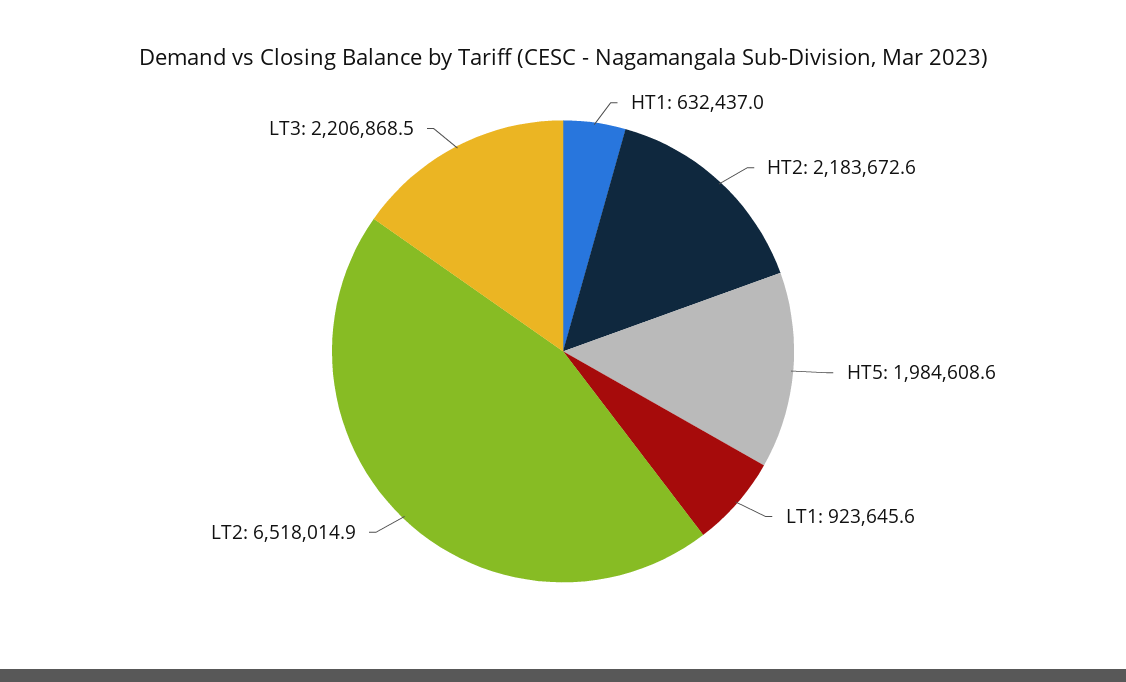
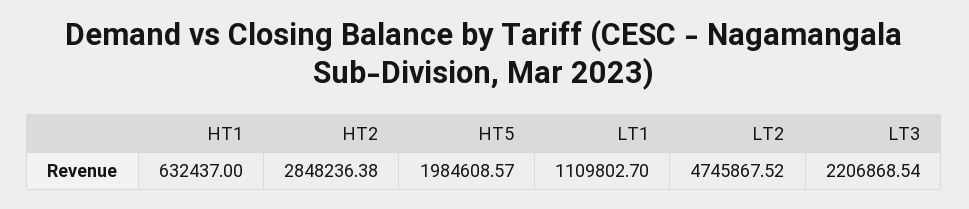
HT2: 2183672.6 -> 2848236.38
LT1: 923645.6 -> 1109802.7
LT2: 6518014.9 -> 4745867.52

